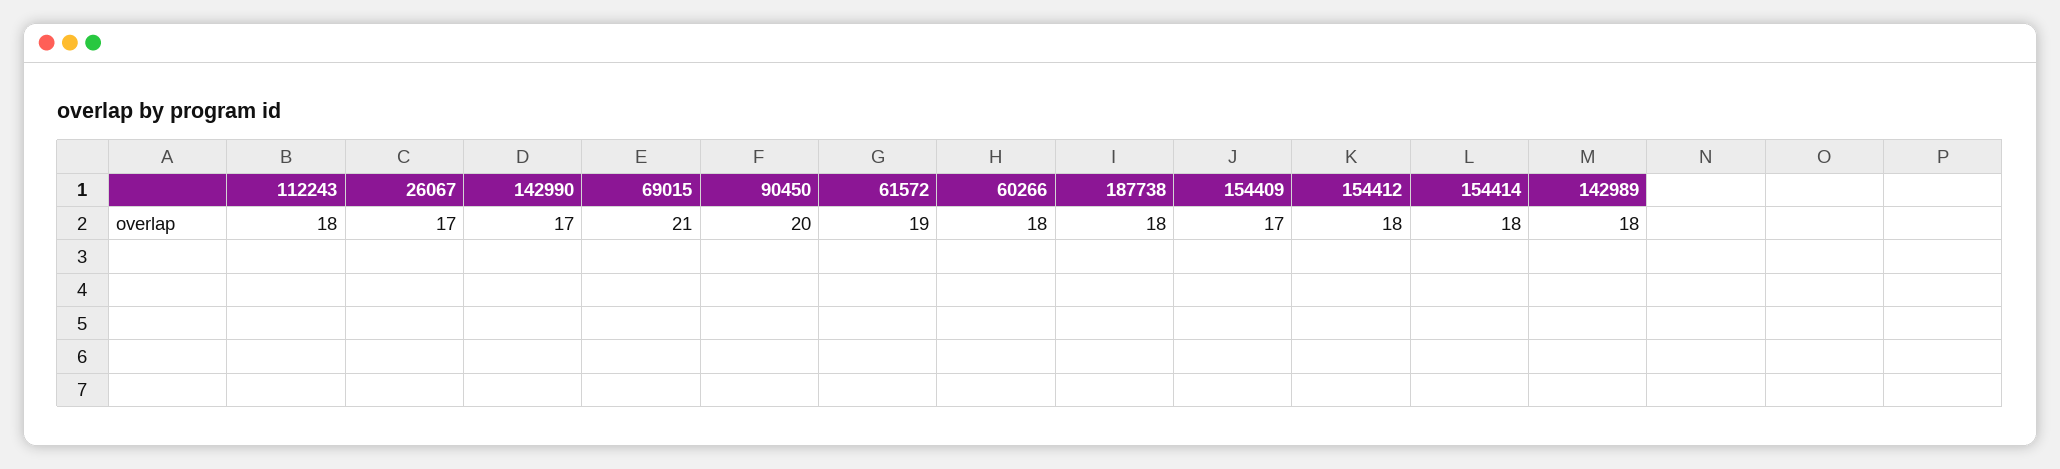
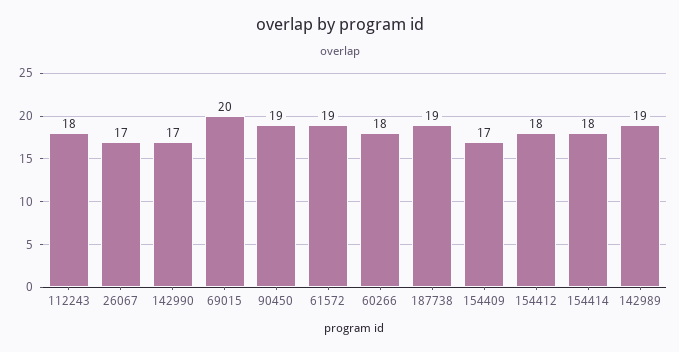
69015: 21 -> 20
90450: 20 -> 19
187738: 18 -> 19
142989: 18 -> 19

